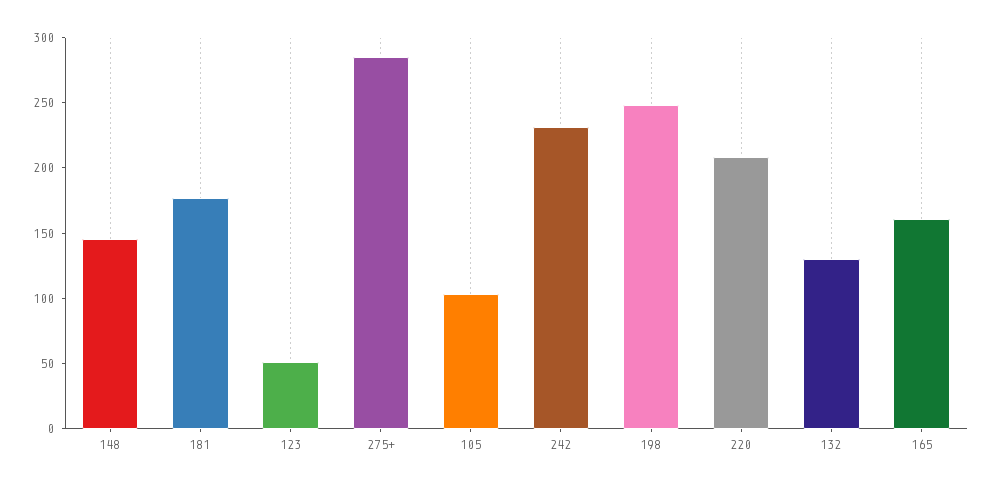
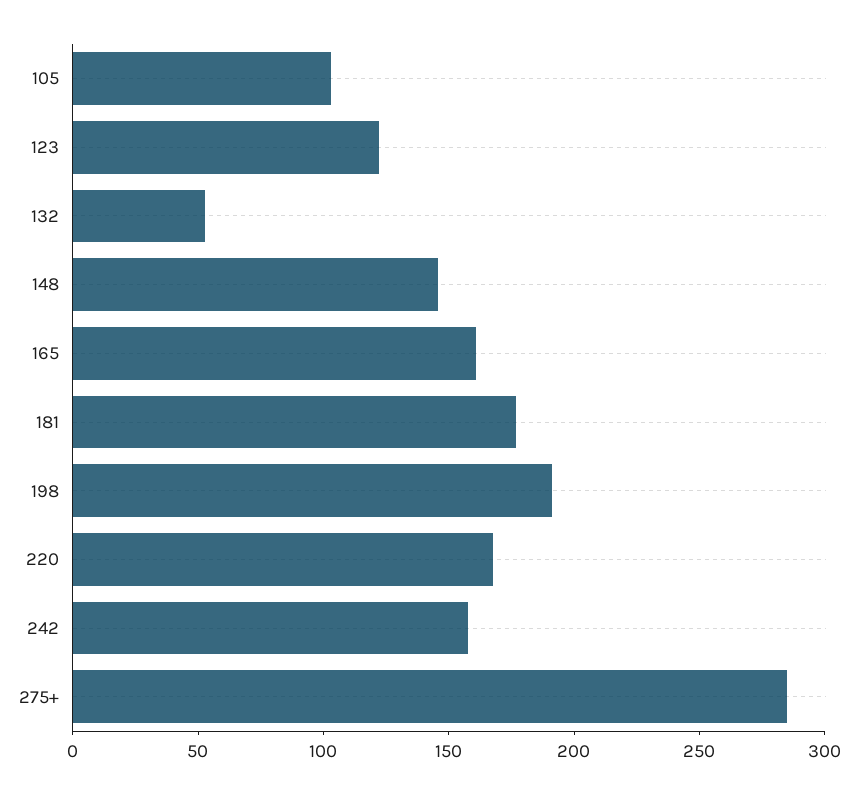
123: 50 -> 120
242: 230 -> 160
198: 250 -> 190
220: 210 -> 170
132: 130 -> 50

